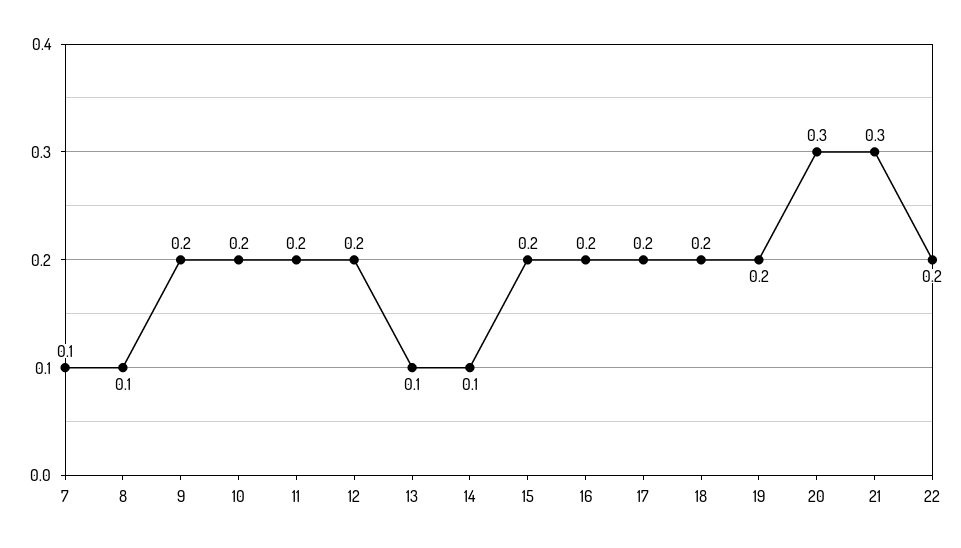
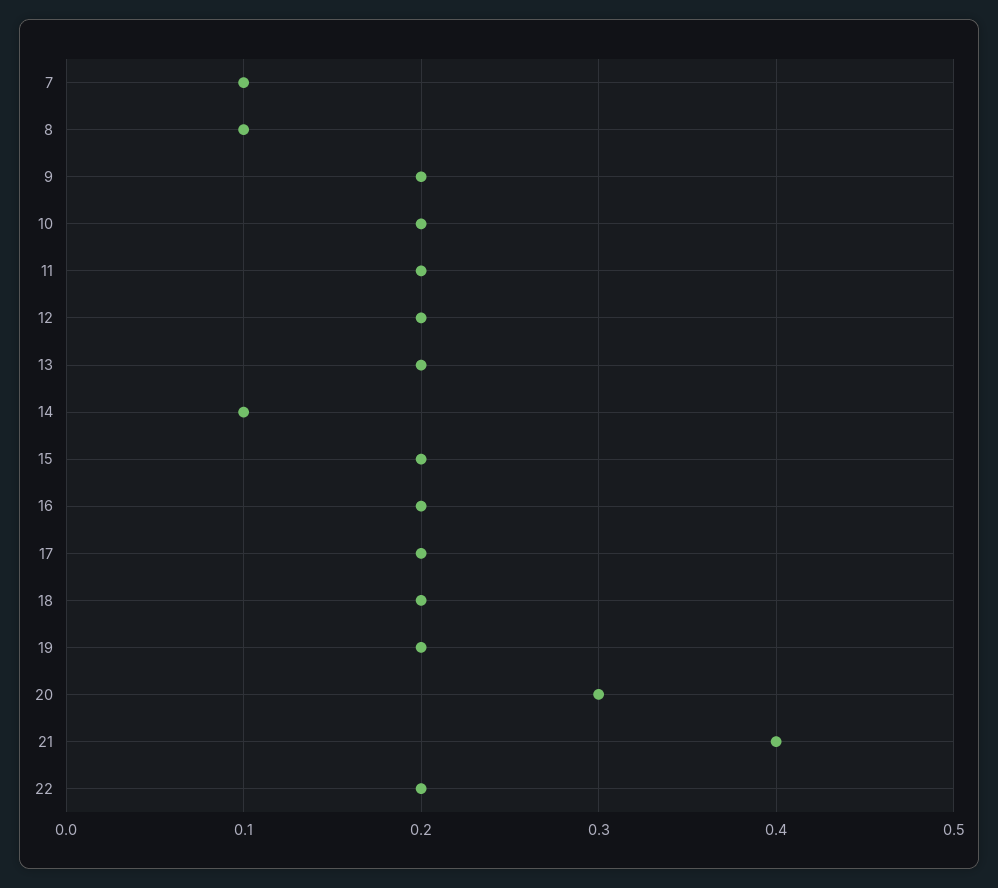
13: 0.1 -> 0.2
21: 0.3 -> 0.4

